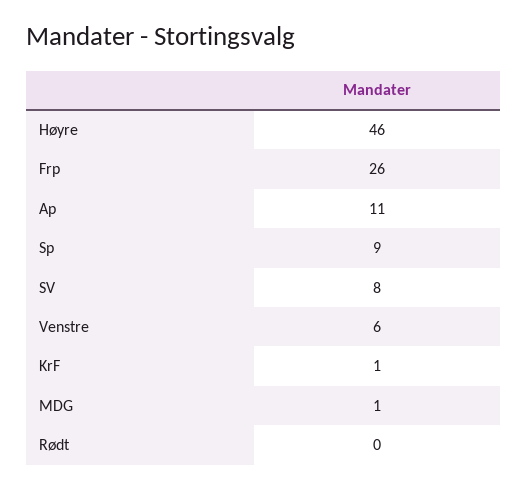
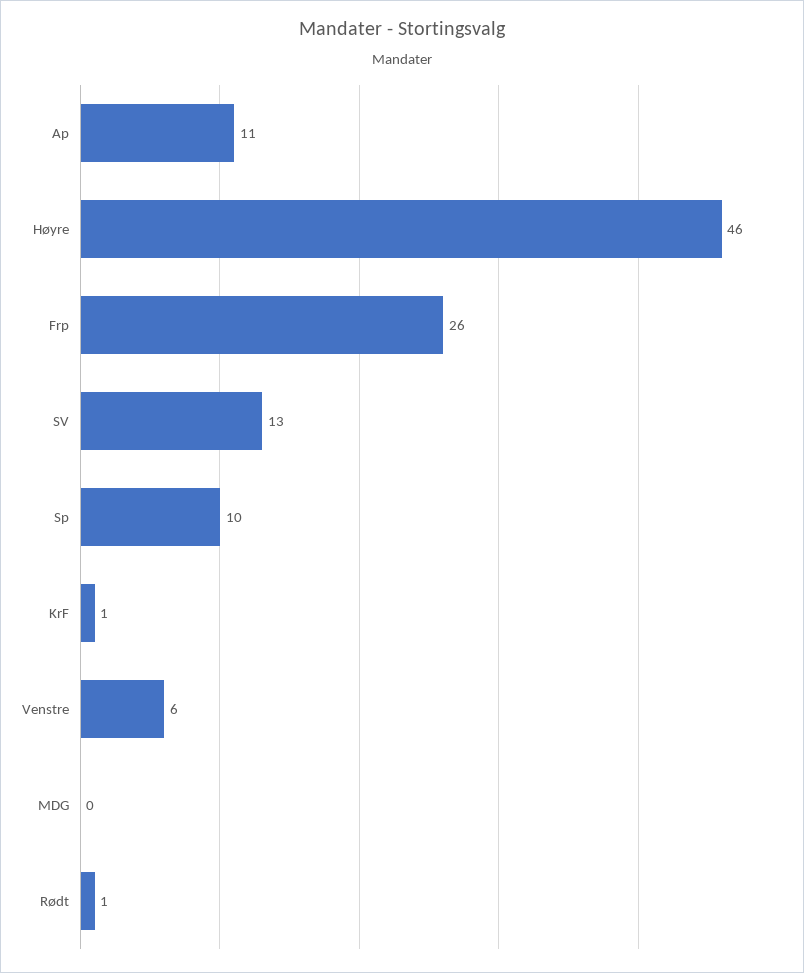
Sp: 9 -> 10
SV: 8 -> 13
MDG: 1 -> 0
Rødt: 0 -> 1

